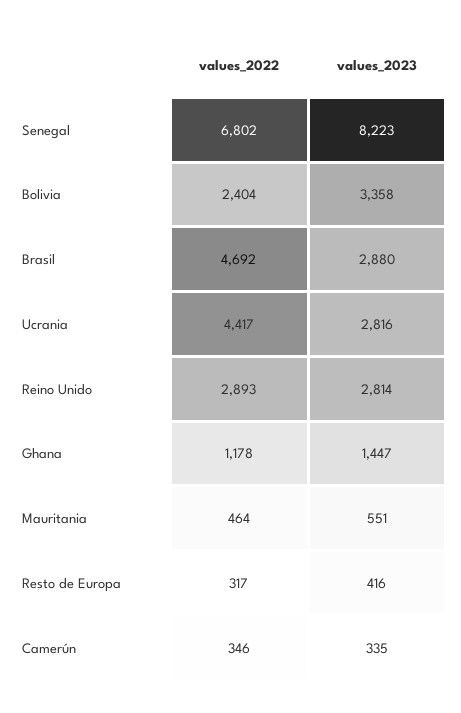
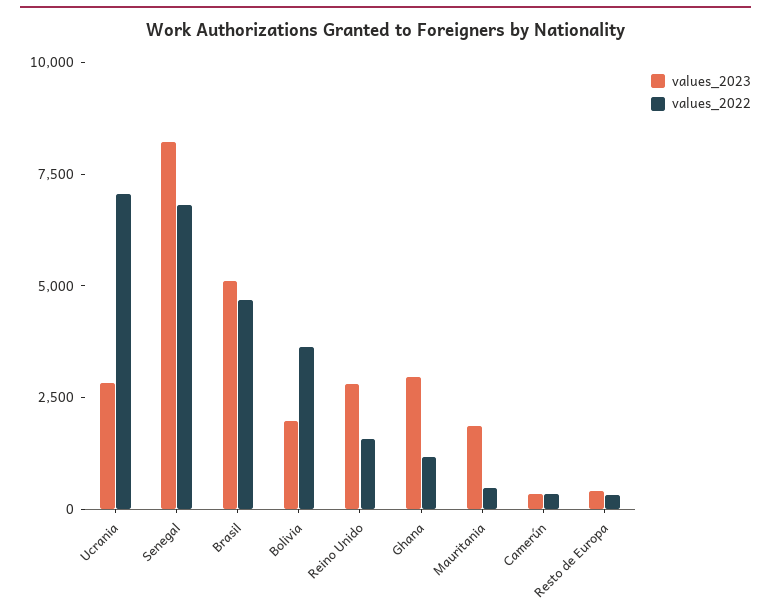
values_2022, Bolivia: 2404 -> 3500
values_2023, Bolivia: 3358 -> 2000
values_2023, Brasil: 2880 -> 5000
values_2022, Ucrania: 4417 -> 7000
values_2022, Reino Unido: 2893 -> 1500
values_2023, Ghana: 1447 -> 3000
values_2023, Mauritania: 551 -> 2000

